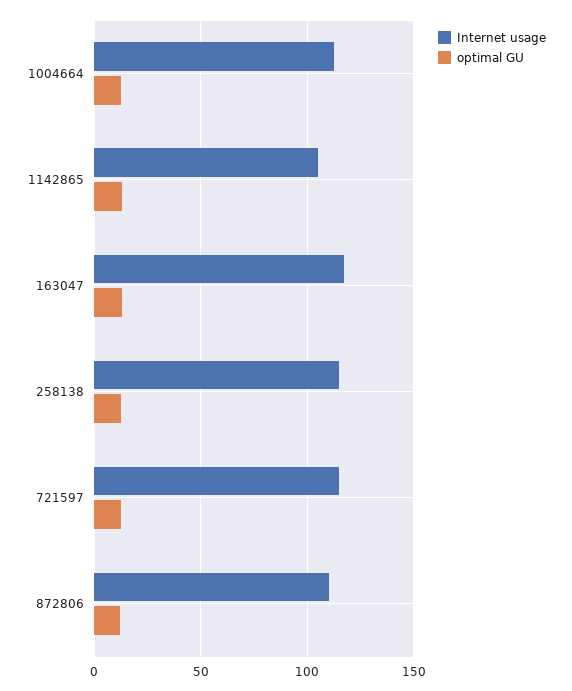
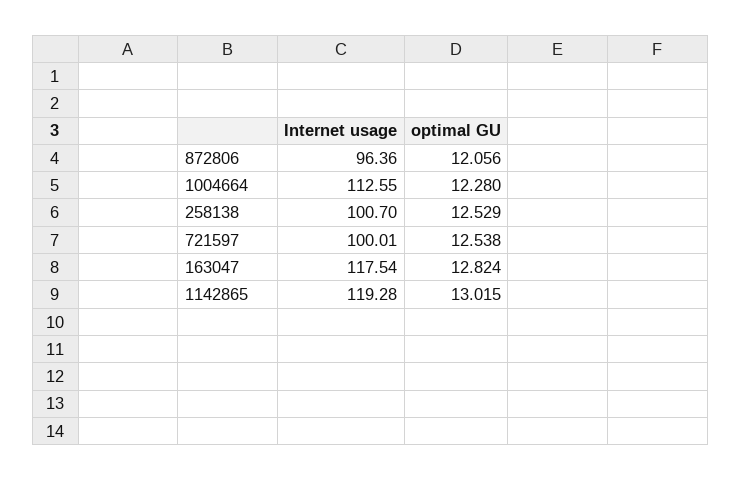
Internet usage, 1142865: 105 -> 119.28
Internet usage, 258138: 115 -> 100.7
Internet usage, 721597: 115 -> 100.01
Internet usage, 872806: 110 -> 96.36

